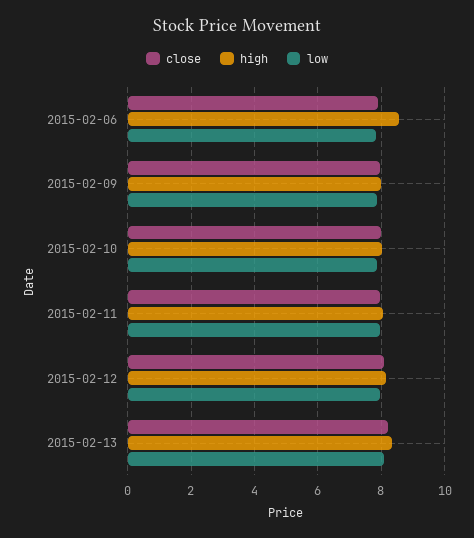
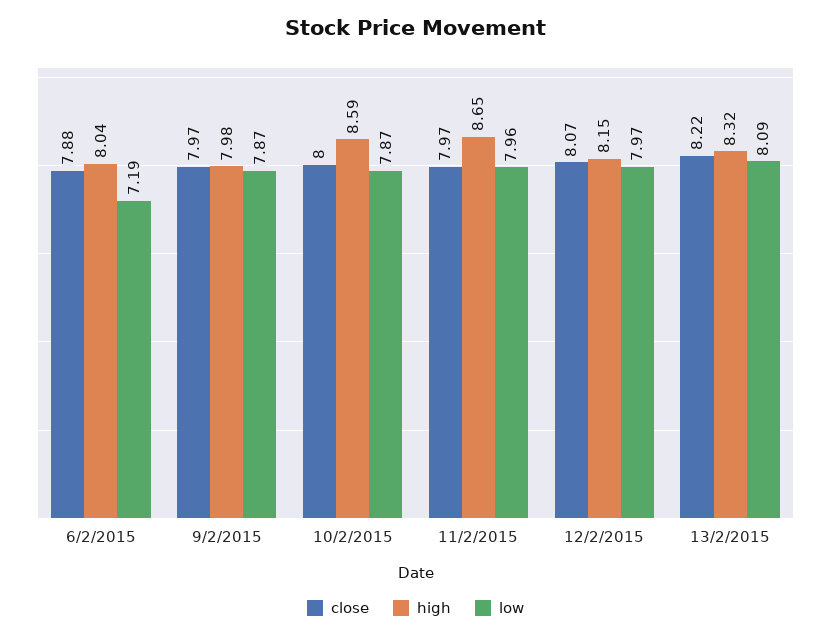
high, 2015-02-06: 8.6 -> 8.04
low, 2015-02-06: 7.8 -> 7.19
high, 2015-02-10: 8 -> 8.59
high, 2015-02-11: 8 -> 8.65

